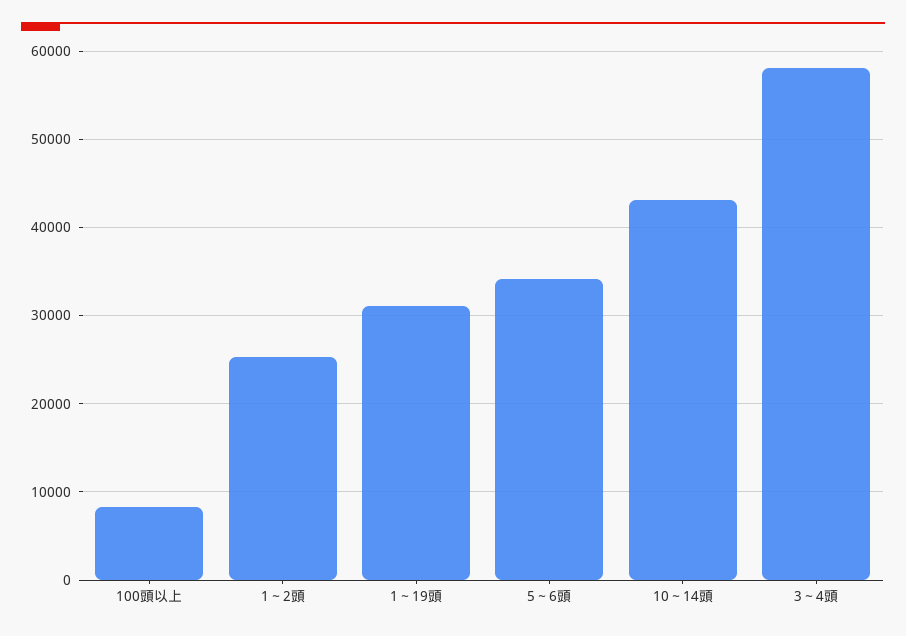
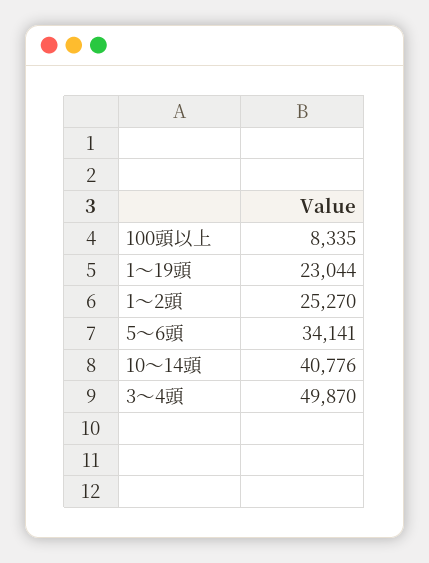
1～19頭: 31000 -> 23044
10～14頭: 43000 -> 40776
3～4頭: 58000 -> 49870

